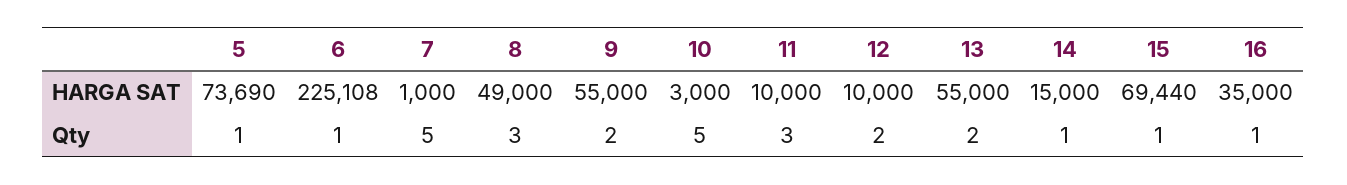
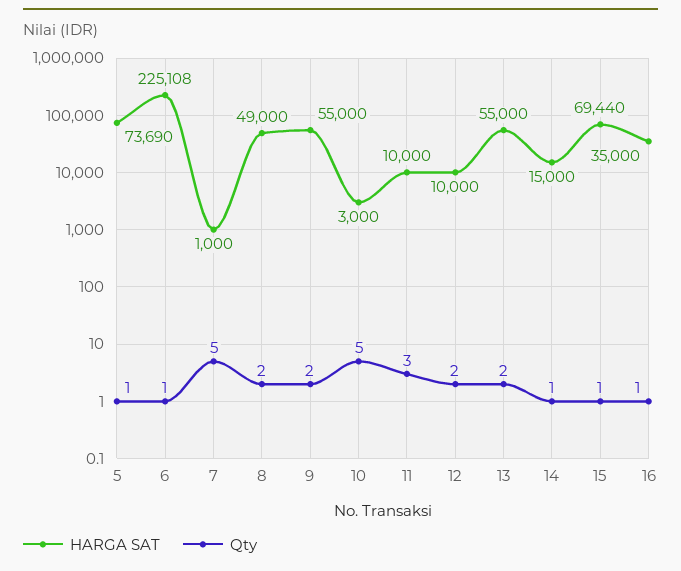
Qty, 8: 3 -> 2

